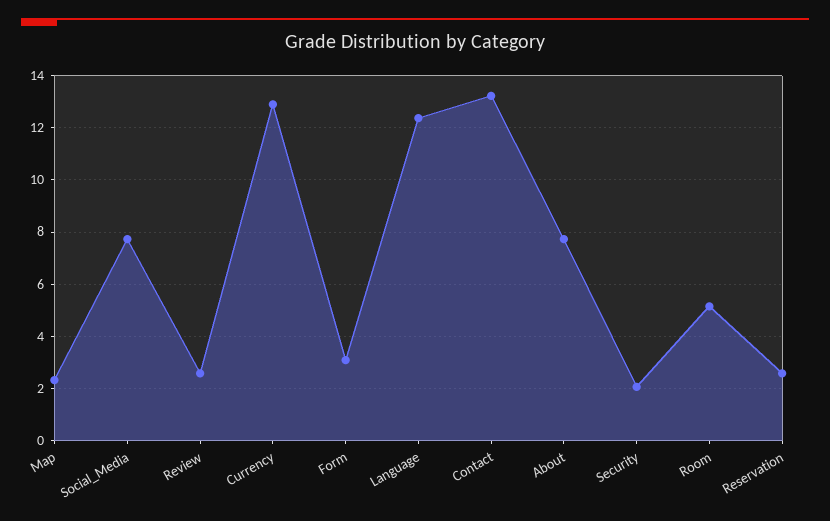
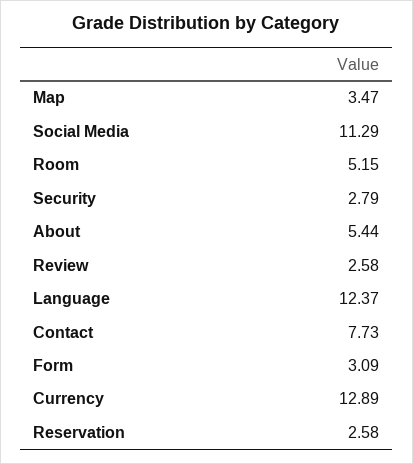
Map: 2.25 -> 3.47
Social_Media: 7.75 -> 11.29
Contact: 13.25 -> 7.73
About: 7.75 -> 5.44
Security: 2 -> 2.79

